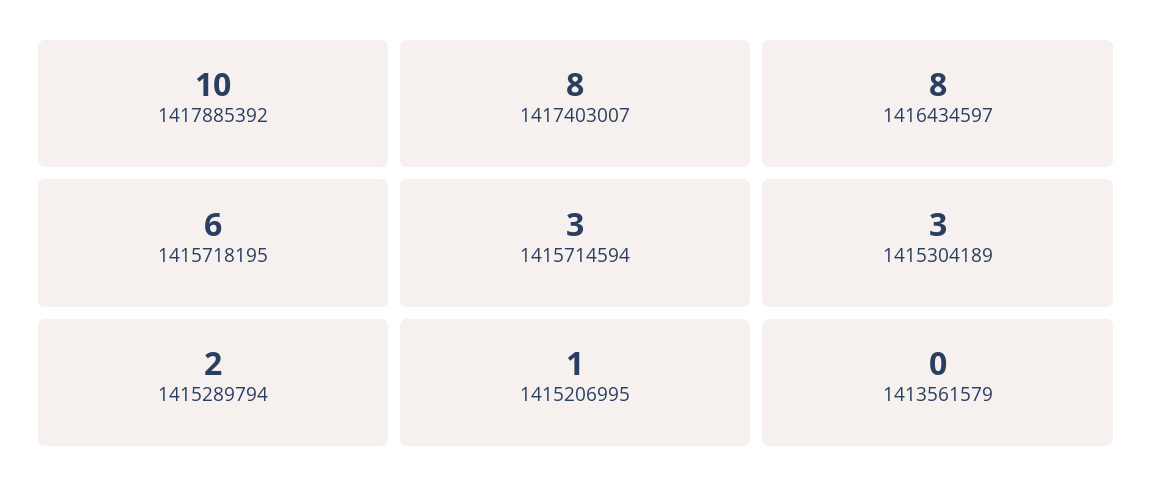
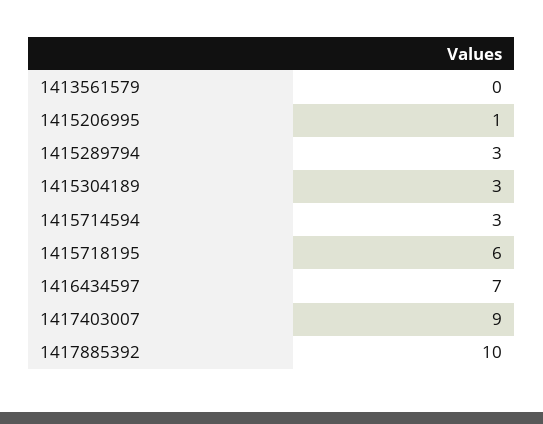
1417403007: 8 -> 9
1416434597: 8 -> 7
1415289794: 2 -> 3

